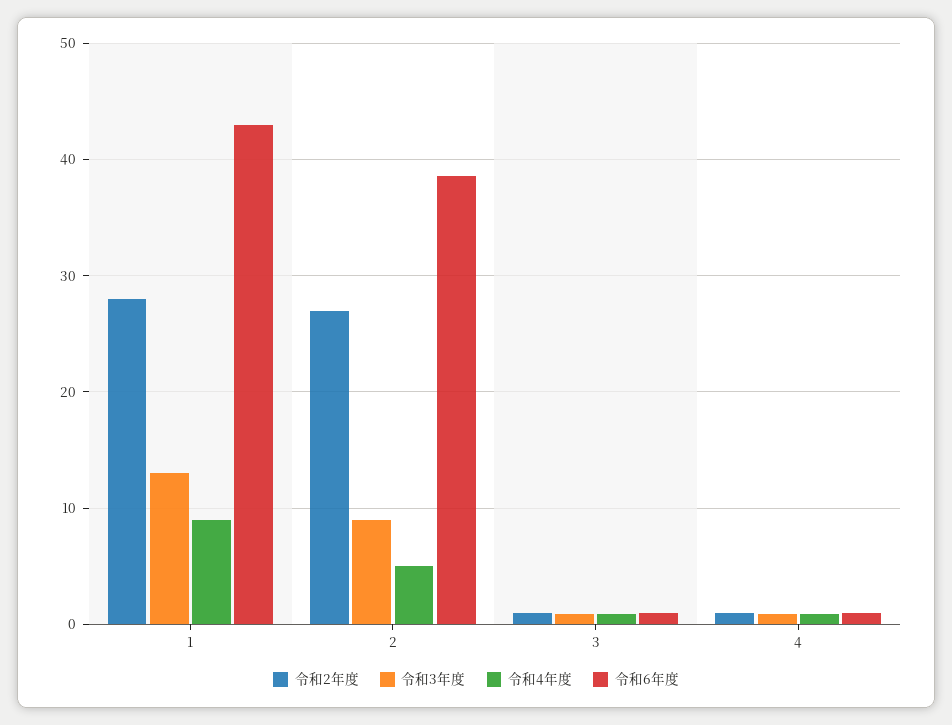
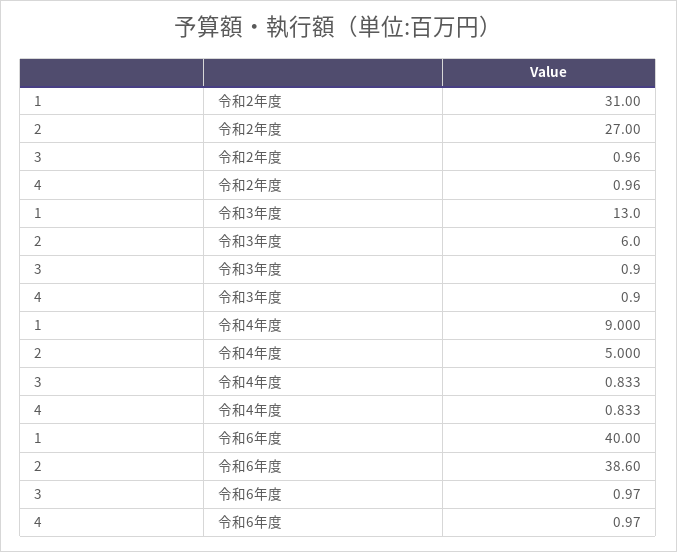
令和2年度, 1: 28 -> 31
令和6年度, 1: 43 -> 40
令和3年度, 2: 9 -> 6

